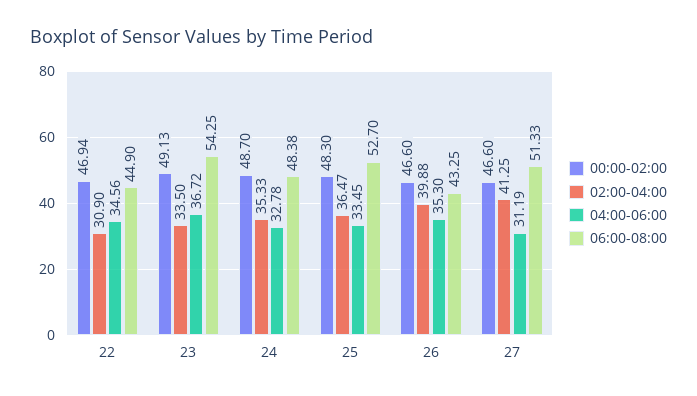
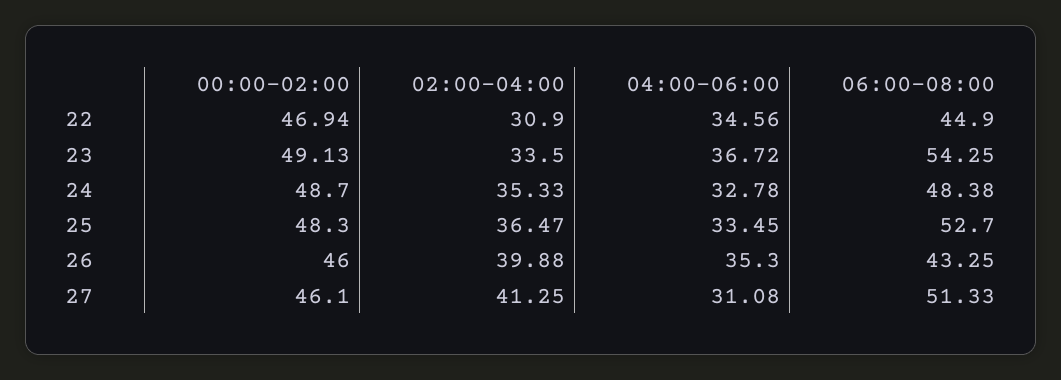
00:00-02:00, 26: 46.6 -> 46
00:00-02:00, 27: 46.6 -> 46.1
04:00-06:00, 27: 31.19 -> 31.08

